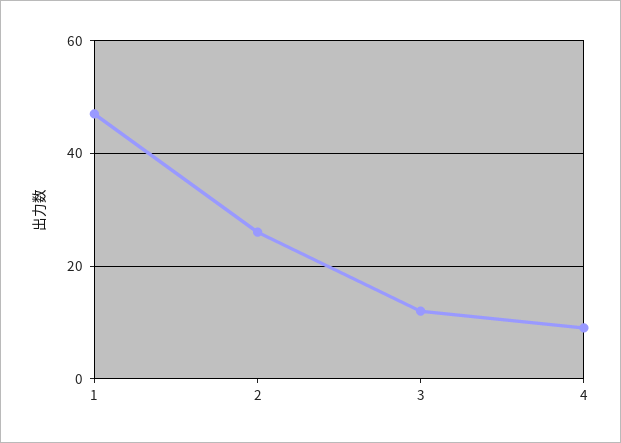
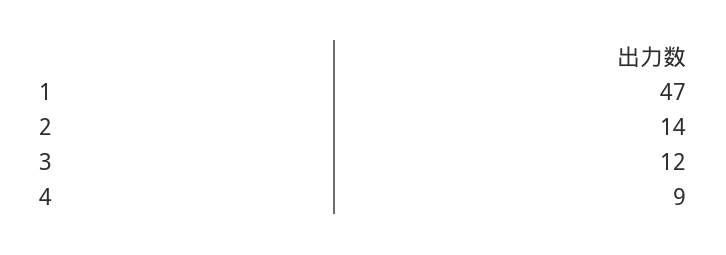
2: 25 -> 14

